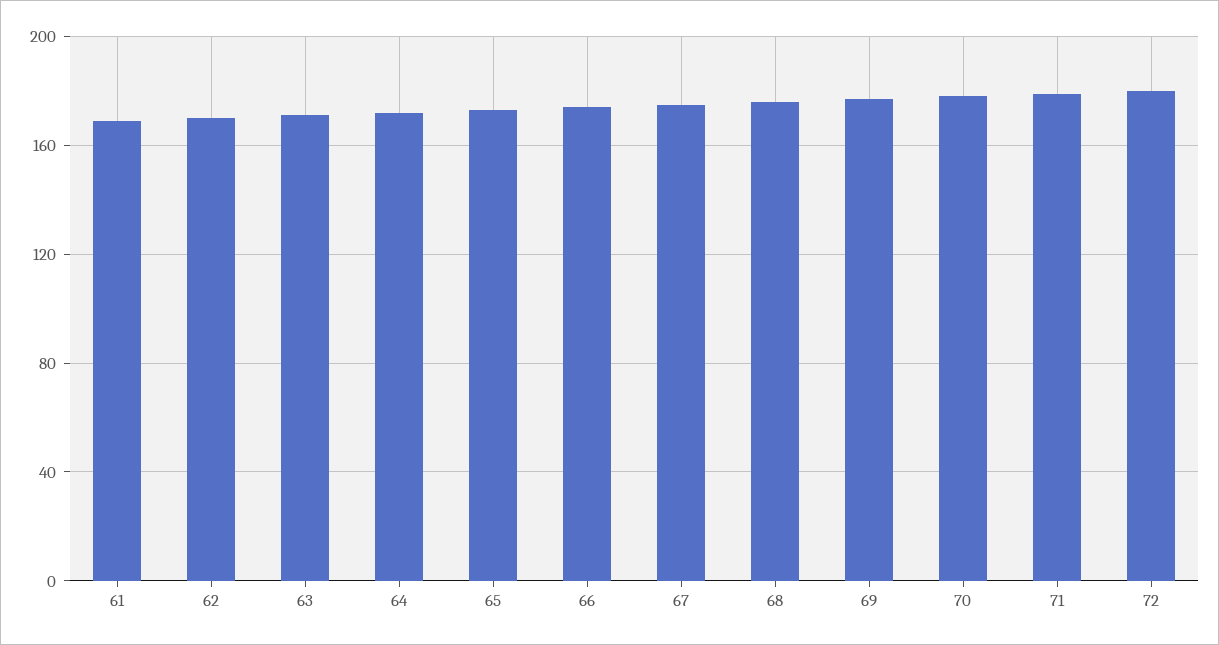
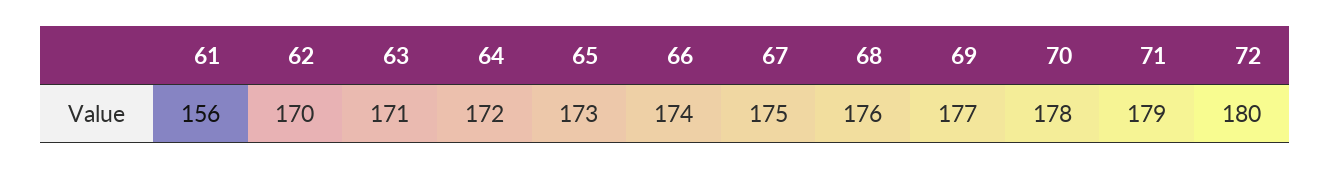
61: 170 -> 156

